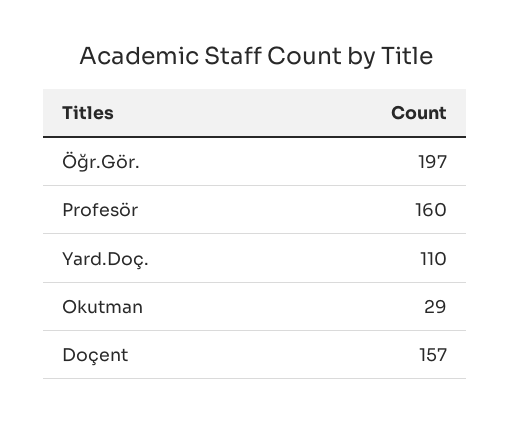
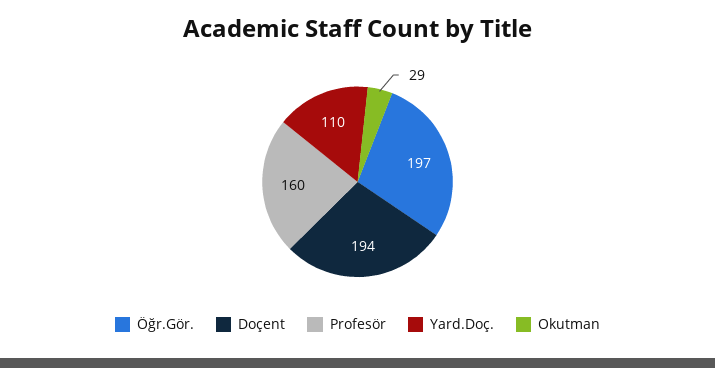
Doçent: 157 -> 194

